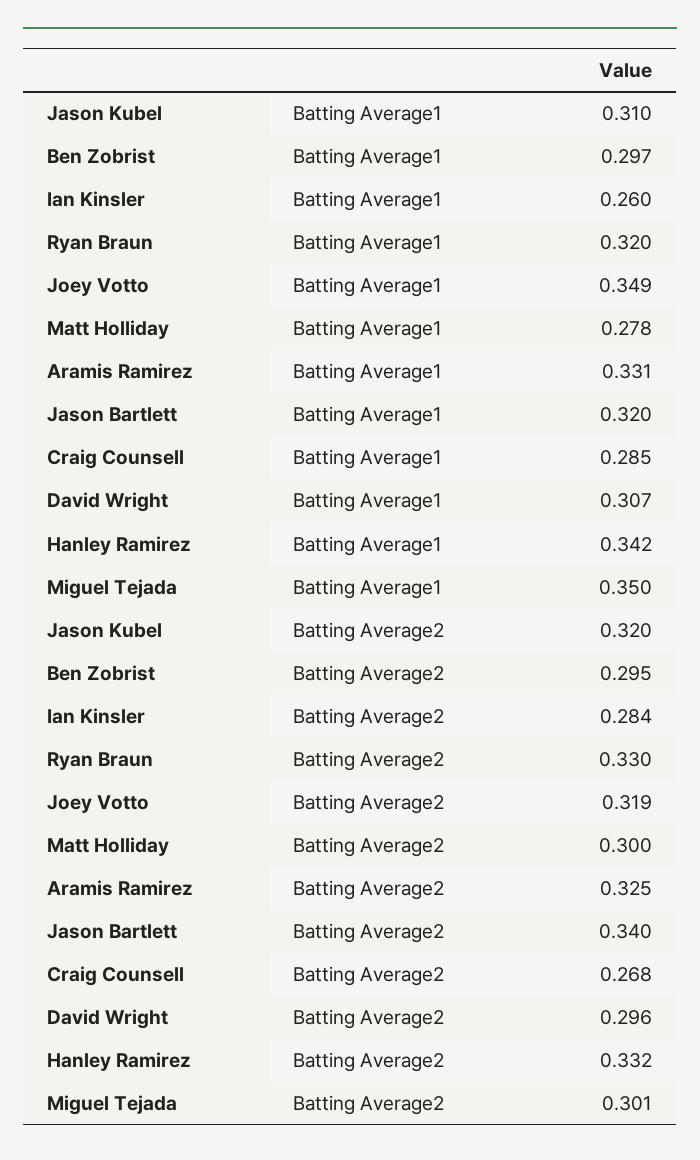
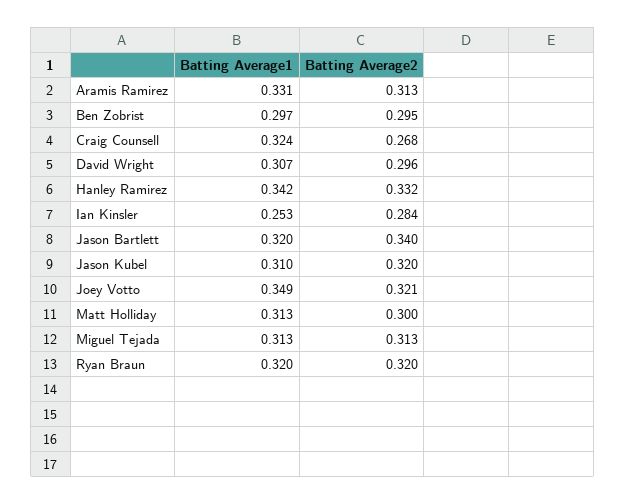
Ian Kinsler, Batting Average1: 0.26 -> 0.253
Matt Holliday, Batting Average1: 0.278 -> 0.313
Craig Counsell, Batting Average1: 0.285 -> 0.324
Miguel Tejada, Batting Average1: 0.35 -> 0.313
Ryan Braun, Batting Average2: 0.33 -> 0.32
Joey Votto, Batting Average2: 0.319 -> 0.321
Aramis Ramirez, Batting Average2: 0.325 -> 0.313
Miguel Tejada, Batting Average2: 0.301 -> 0.313

